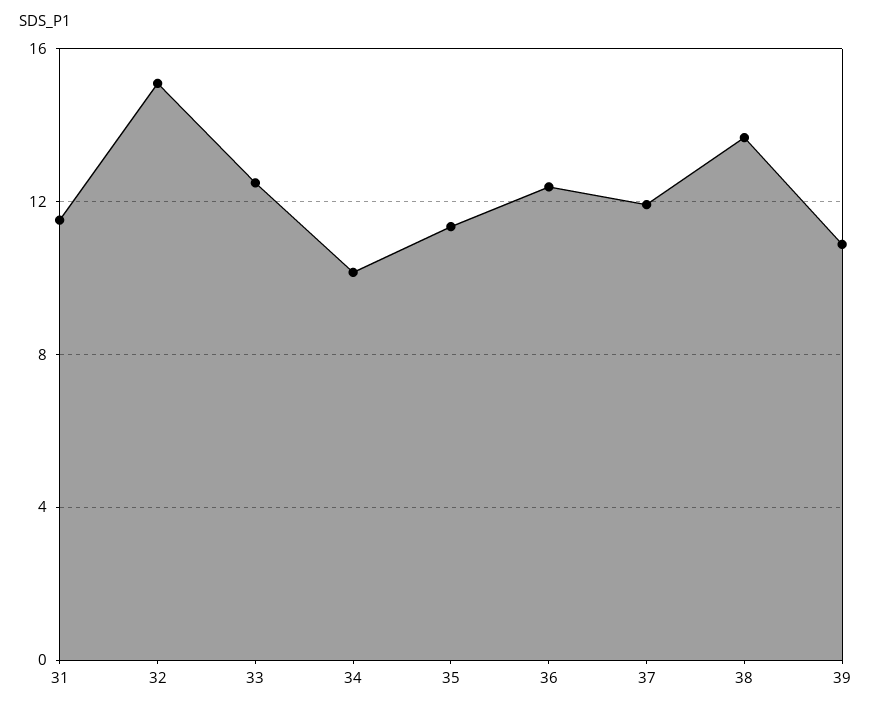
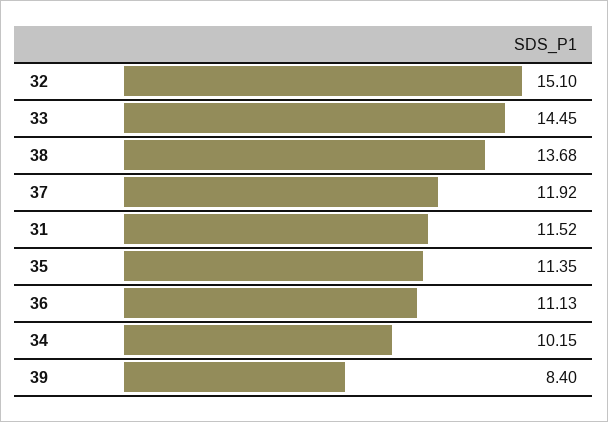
33: 12.5 -> 14.45
36: 12.5 -> 11.13
39: 11 -> 8.4

